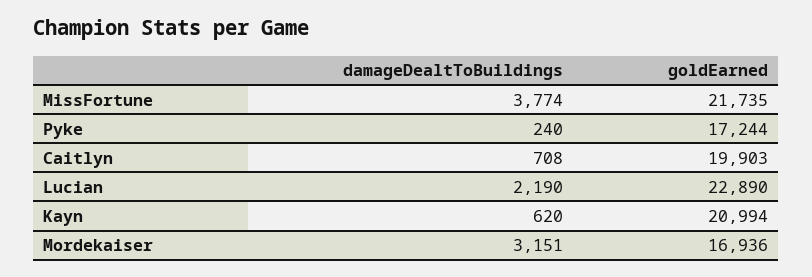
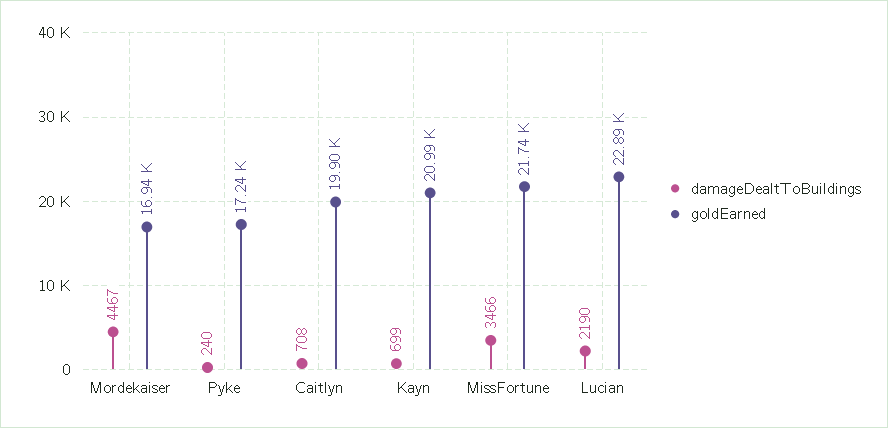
damageDealtToBuildings, MissFortune: 3774 -> 3466
damageDealtToBuildings, Kayn: 620 -> 699
damageDealtToBuildings, Mordekaiser: 3151 -> 4467

